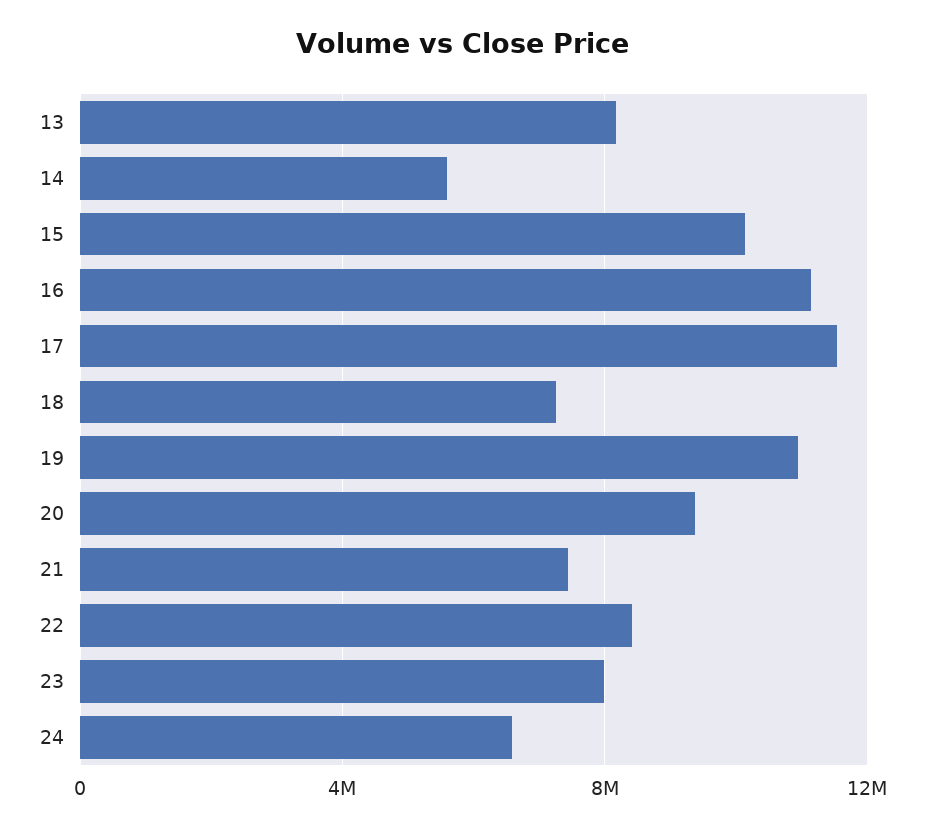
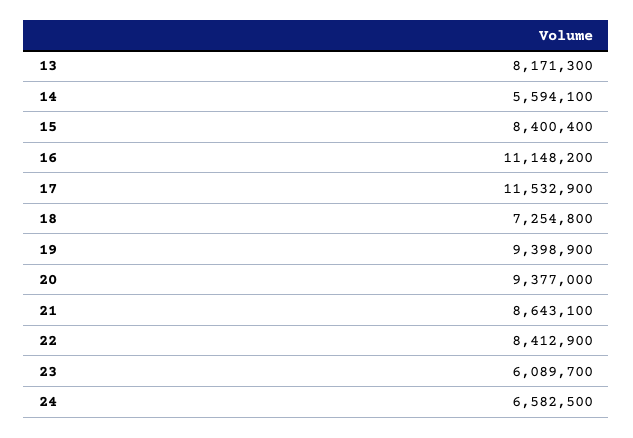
15: 10000000 -> 8400400
19: 11000000 -> 9398900
21: 7500000 -> 8643100
23: 8000000 -> 6089700

